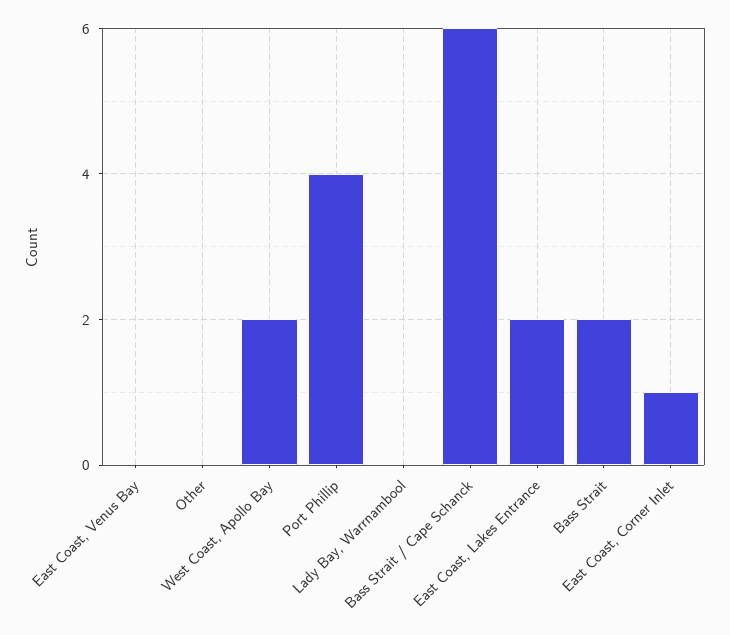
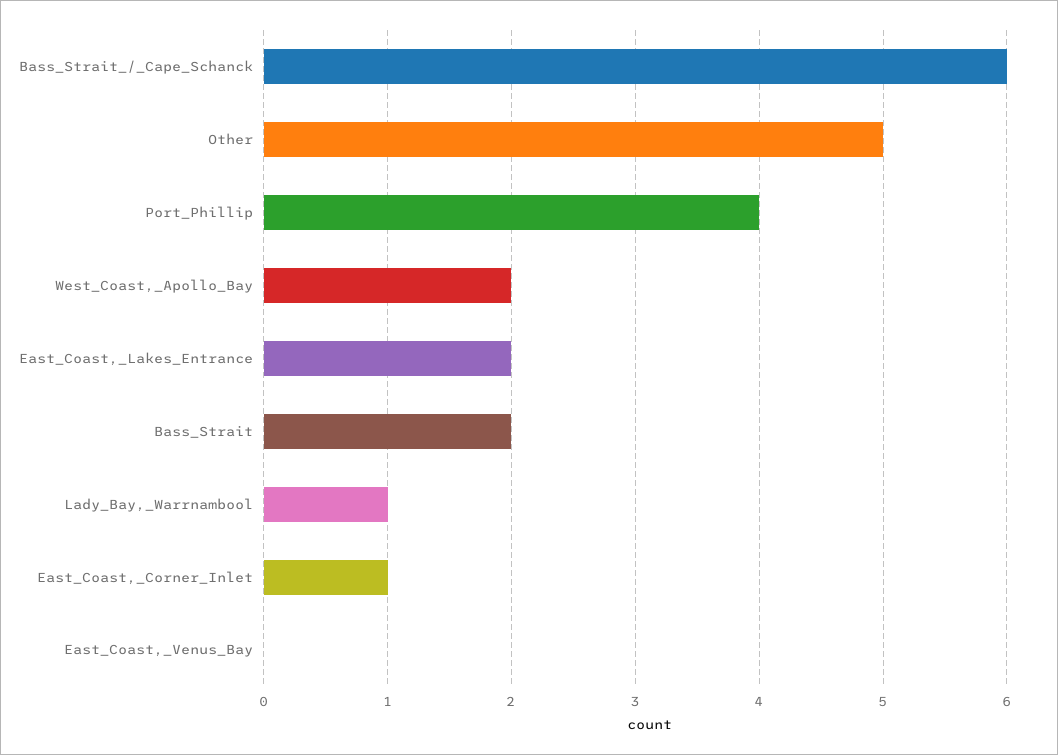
Other: 0 -> 5
Lady Bay, Warrnambool: 0 -> 1

